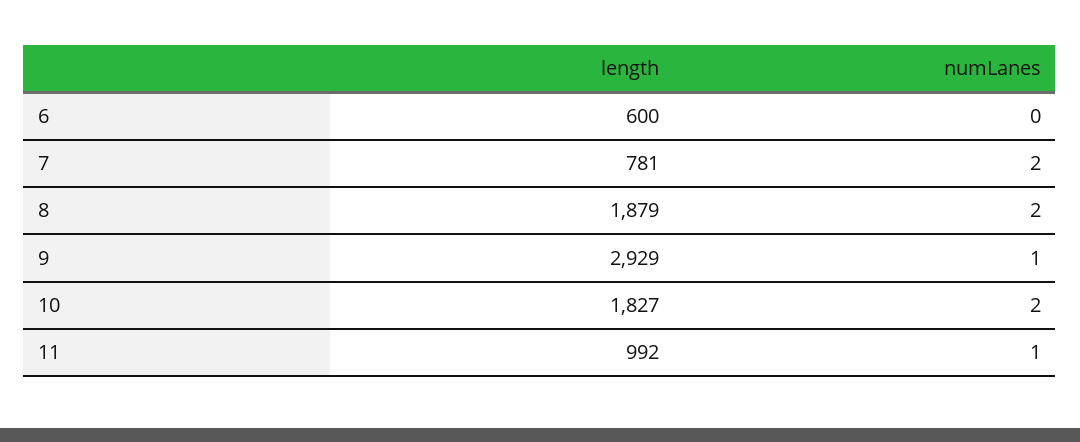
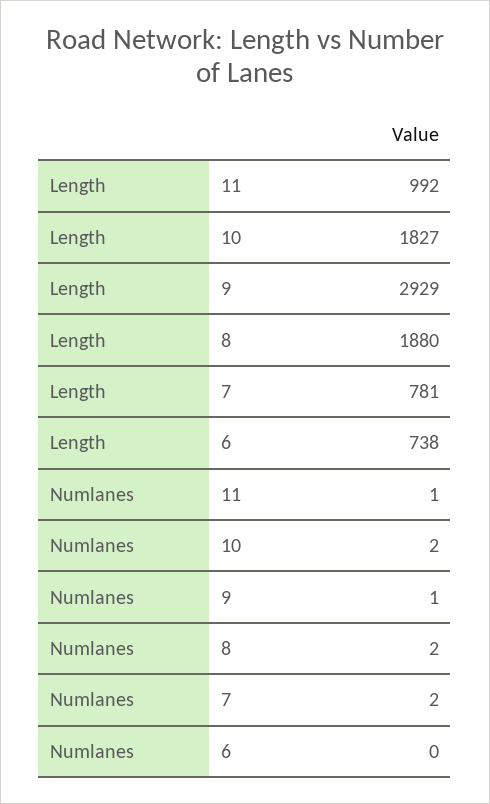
length, 6: 600 -> 738
length, 8: 1879 -> 1880

